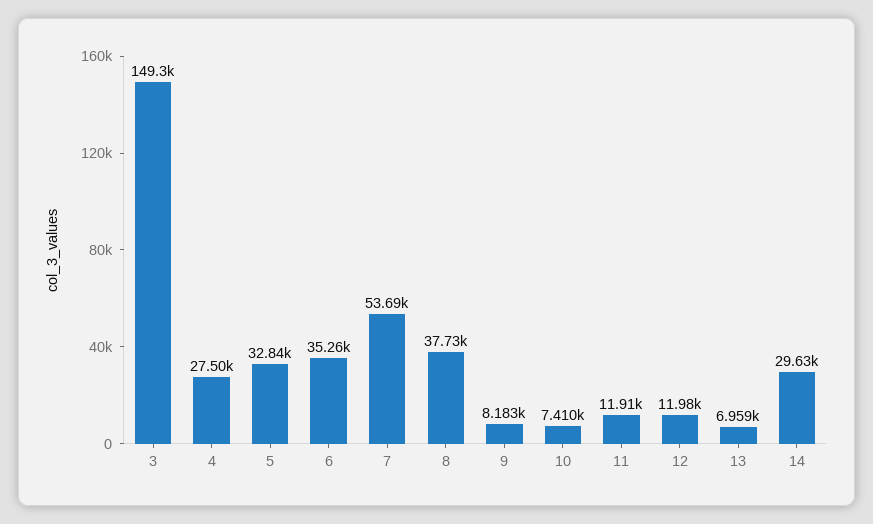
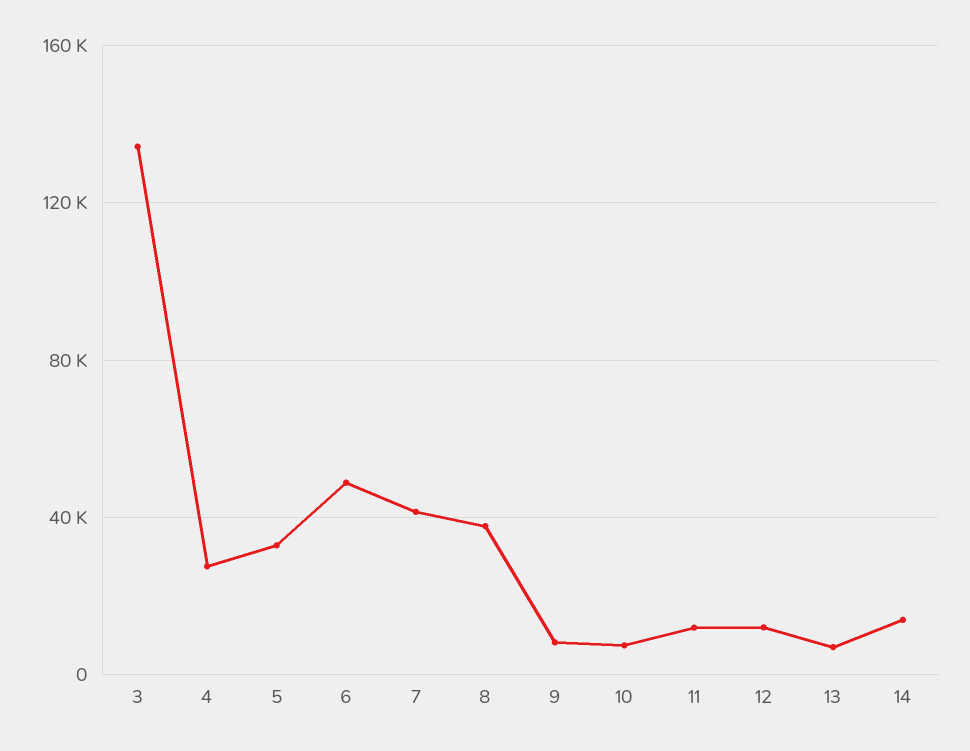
3: 149300 -> 135000
6: 35260 -> 50000
7: 53690 -> 40000
14: 29630 -> 15000

